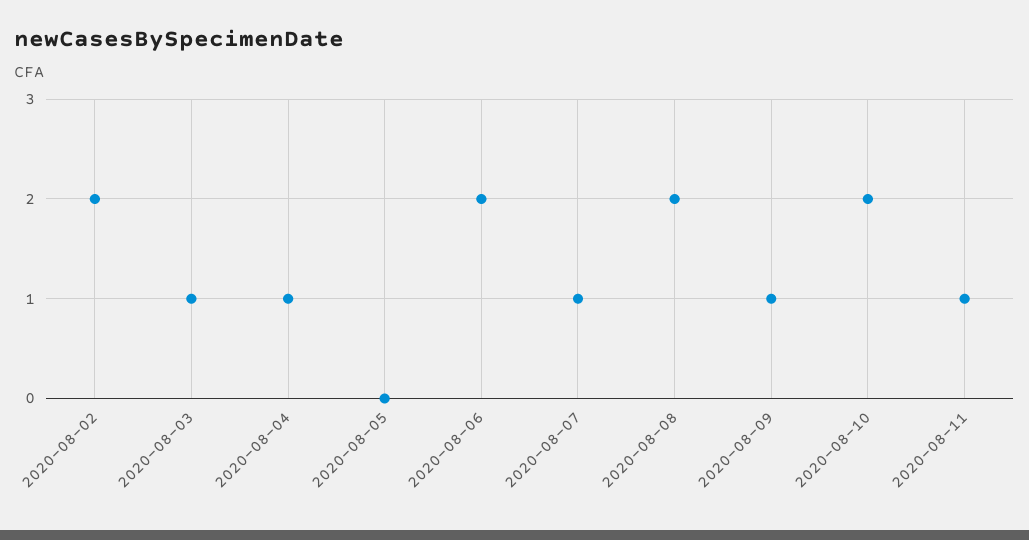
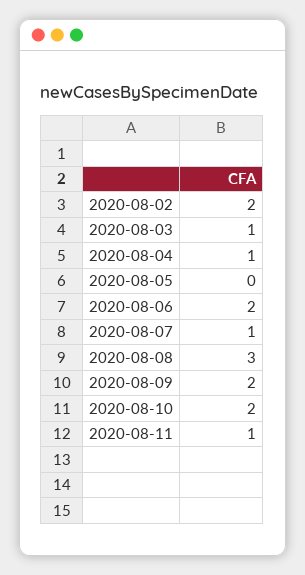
2020-08-08: 2 -> 3
2020-08-09: 1 -> 2

